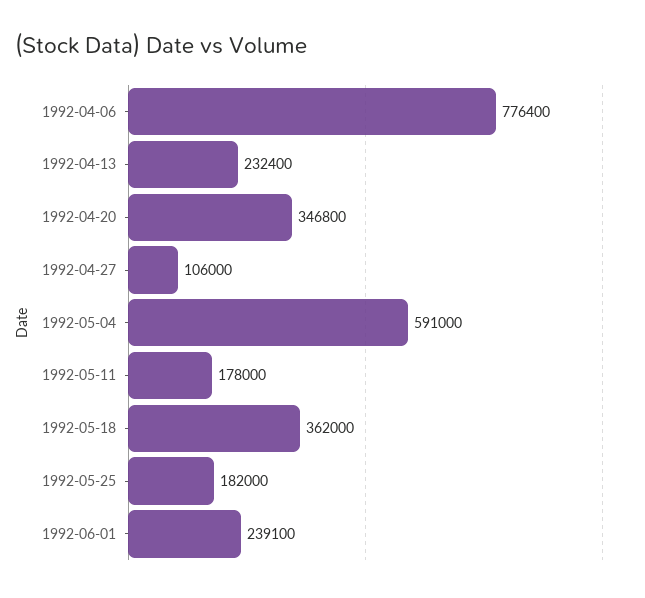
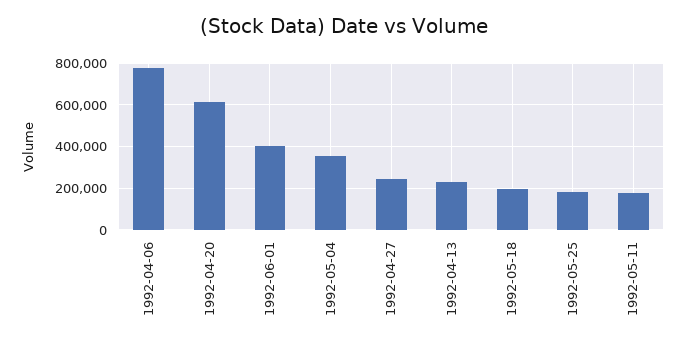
1992-04-20: 346800 -> 600000
1992-04-27: 106000 -> 250000
1992-05-04: 591000 -> 350000
1992-05-18: 362000 -> 200000
1992-06-01: 239100 -> 400000

